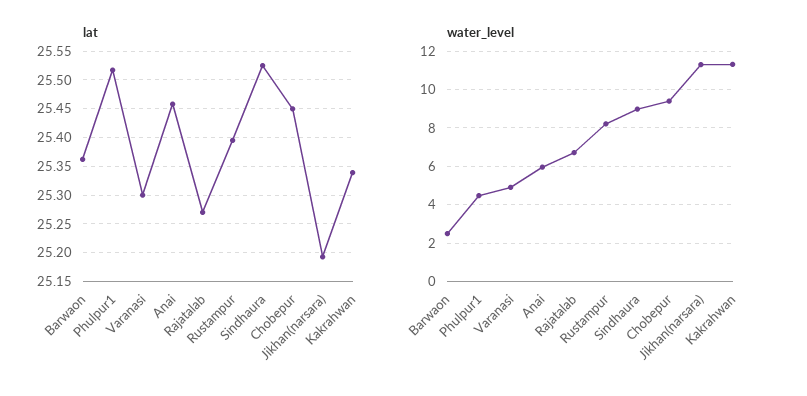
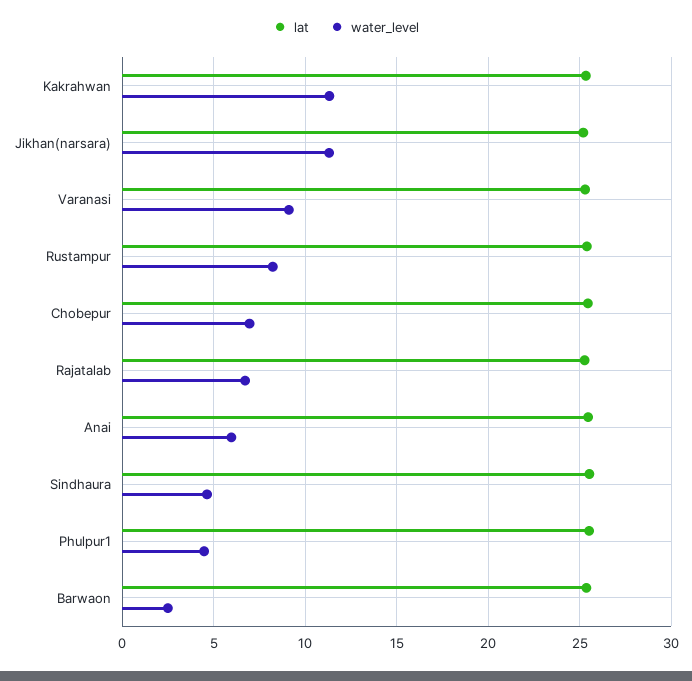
water_level, Varanasi: 5 -> 9
water_level, Sindhaura: 9 -> 4.5
water_level, Chobepur: 9.5 -> 7

